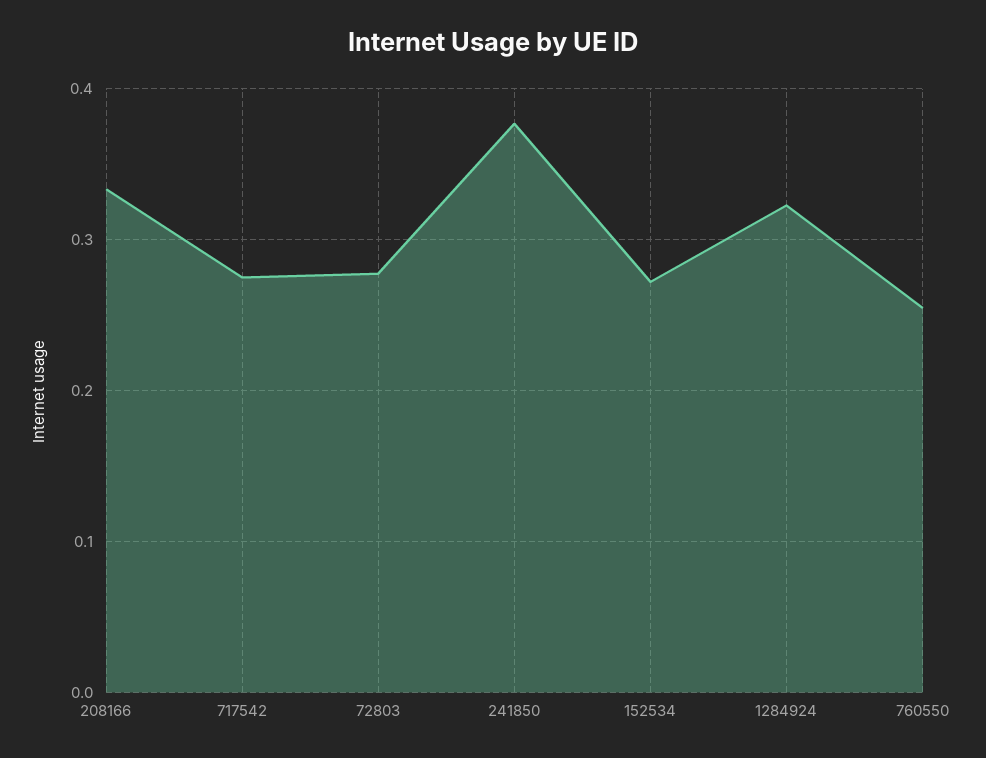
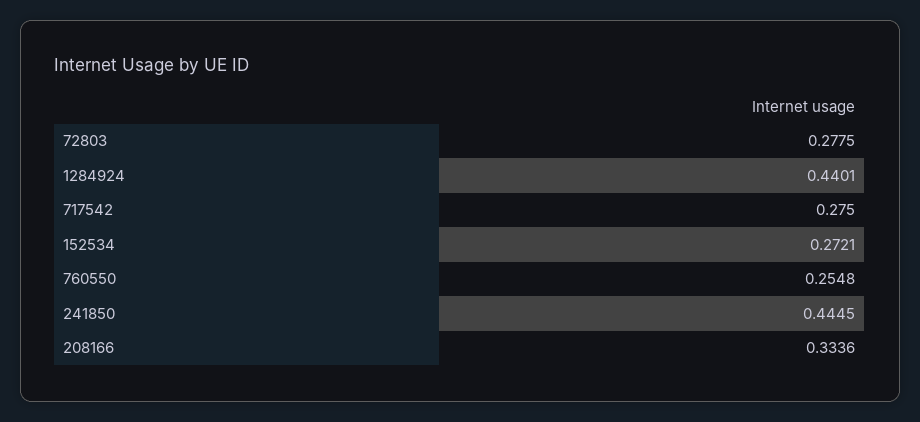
241850: 0.38 -> 0.4445
1284924: 0.32 -> 0.4401

